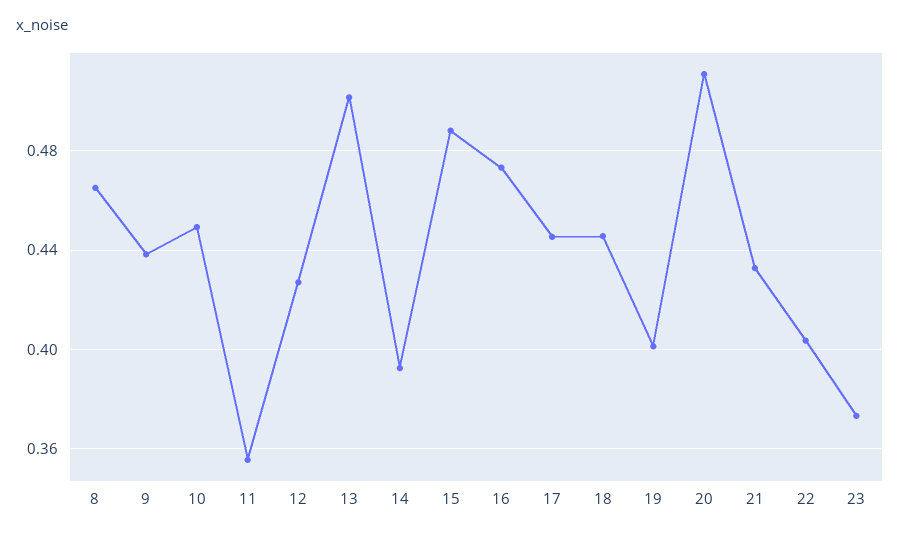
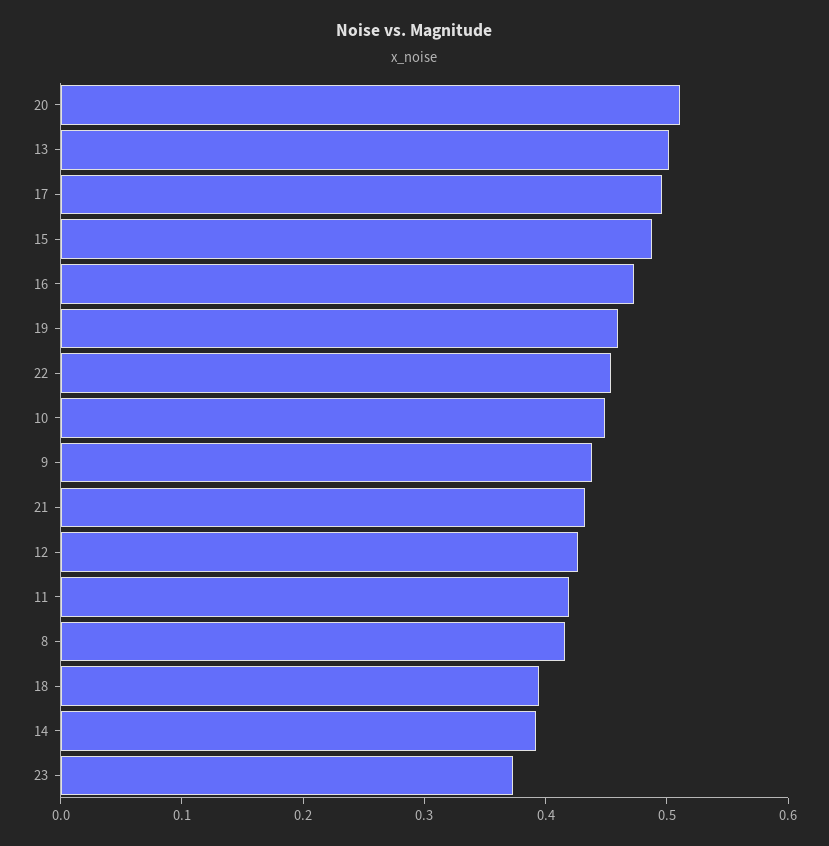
8: 0.465 -> 0.42
11: 0.355 -> 0.42
17: 0.445 -> 0.5
18: 0.445 -> 0.4
19: 0.4 -> 0.46
22: 0.405 -> 0.46

